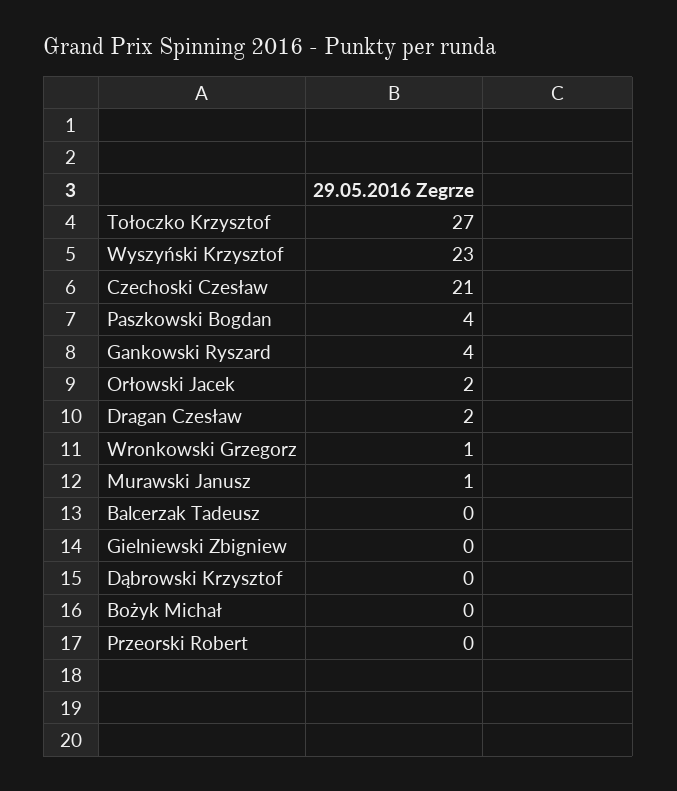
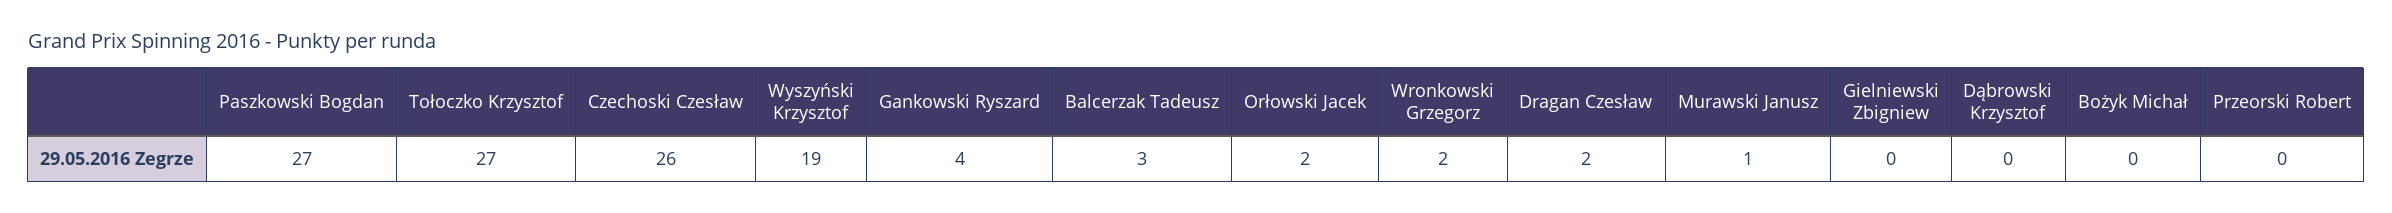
Wyszyński Krzysztof: 23 -> 19
Czechoski Czesław: 21 -> 26
Paszkowski Bogdan: 4 -> 27
Wronkowski Grzegorz: 1 -> 2
Balcerzak Tadeusz: 0 -> 3

